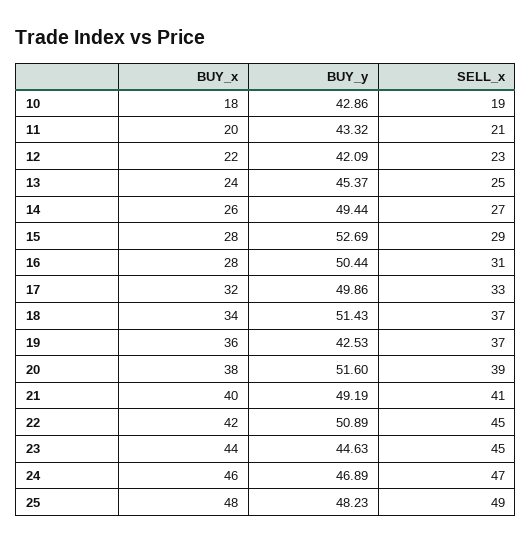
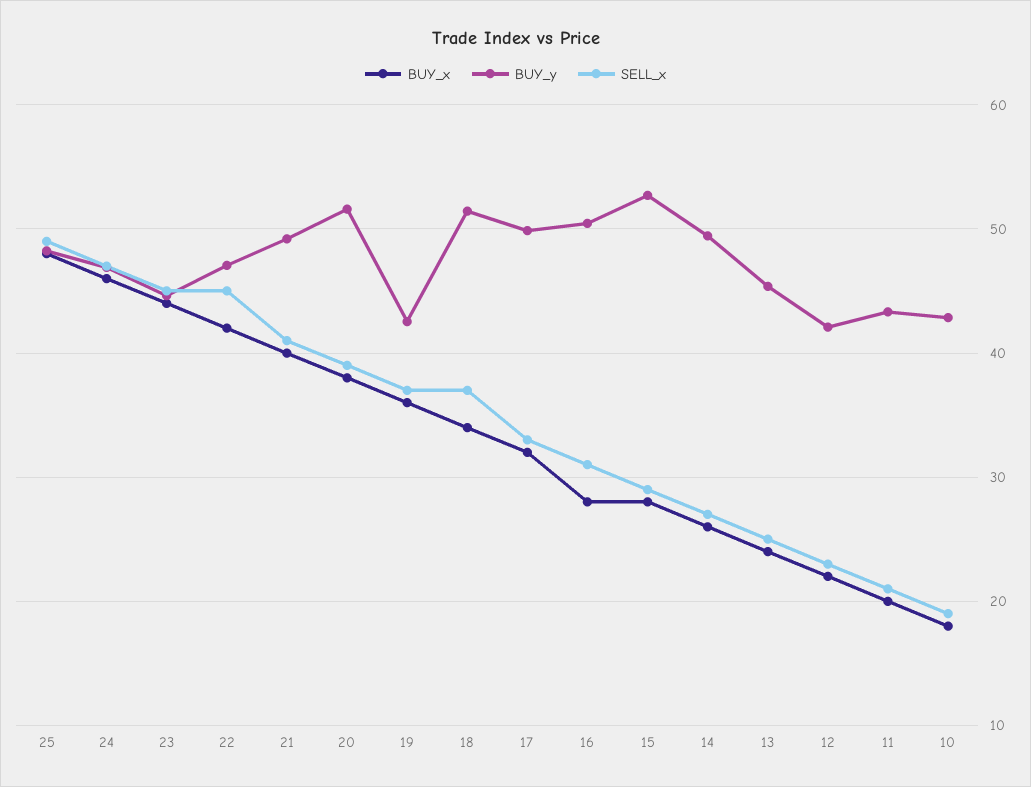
BUY_y, 22: 50.89 -> 47

